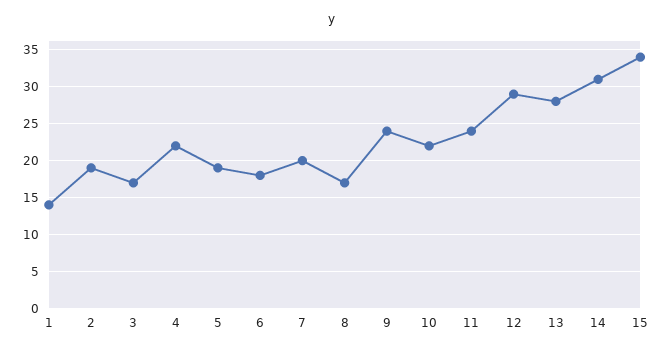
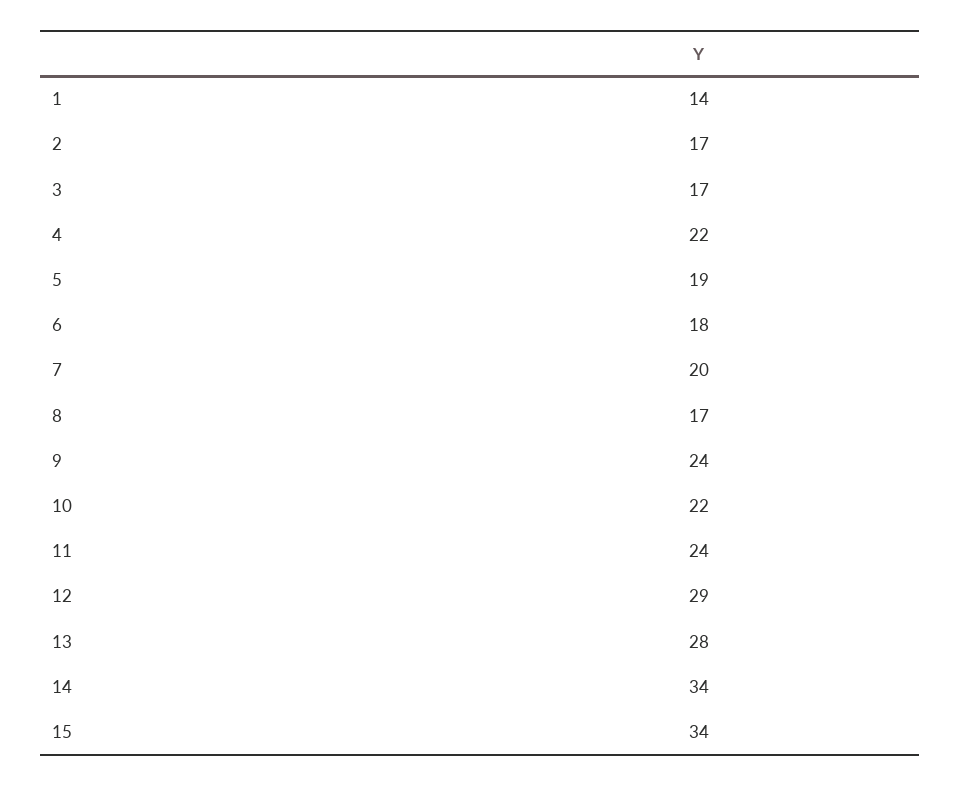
2: 19 -> 17
14: 31 -> 34

